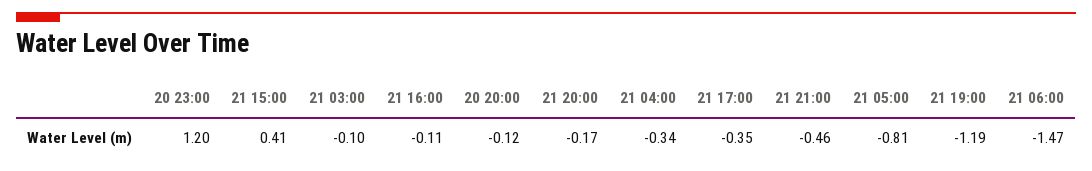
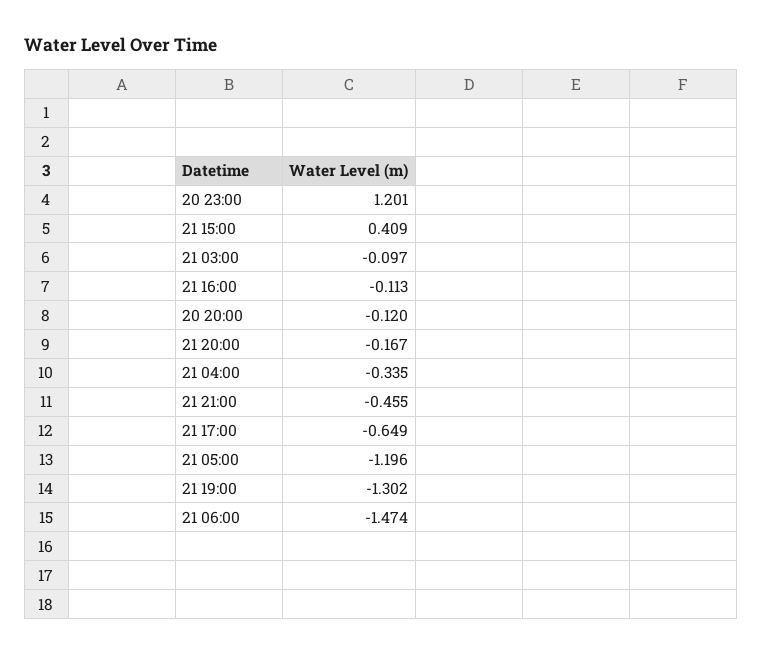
21 17:00: -0.35 -> -0.649
21 05:00: -0.81 -> -1.196
21 19:00: -1.19 -> -1.302

